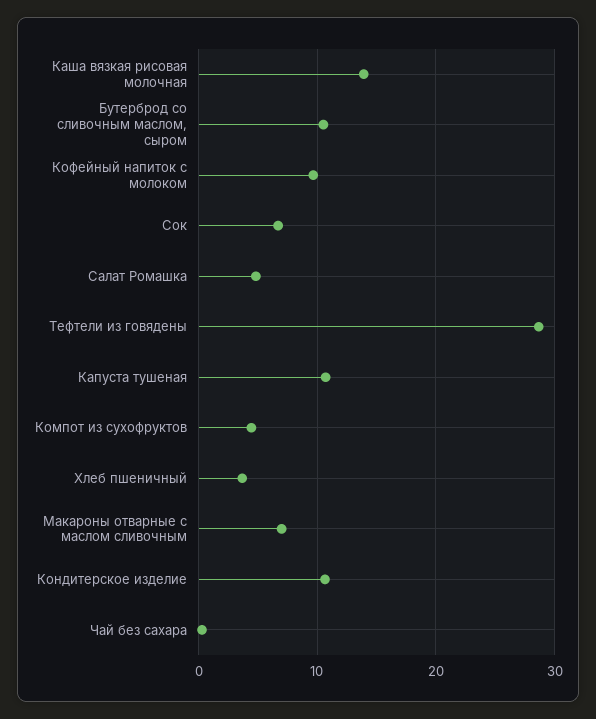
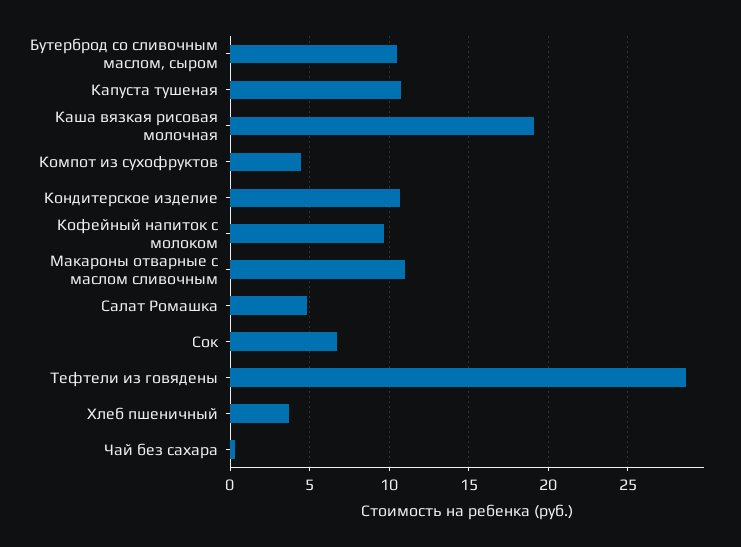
Каша вязкая рисовая молочная: 14 -> 19
Макароны отварные с маслом сливочным: 7 -> 11

